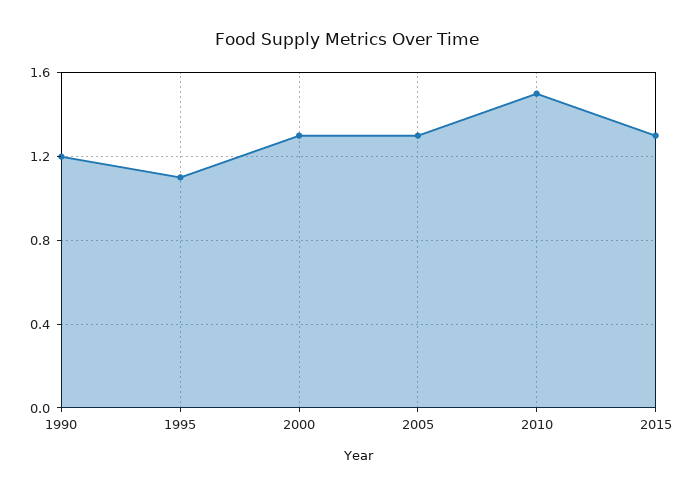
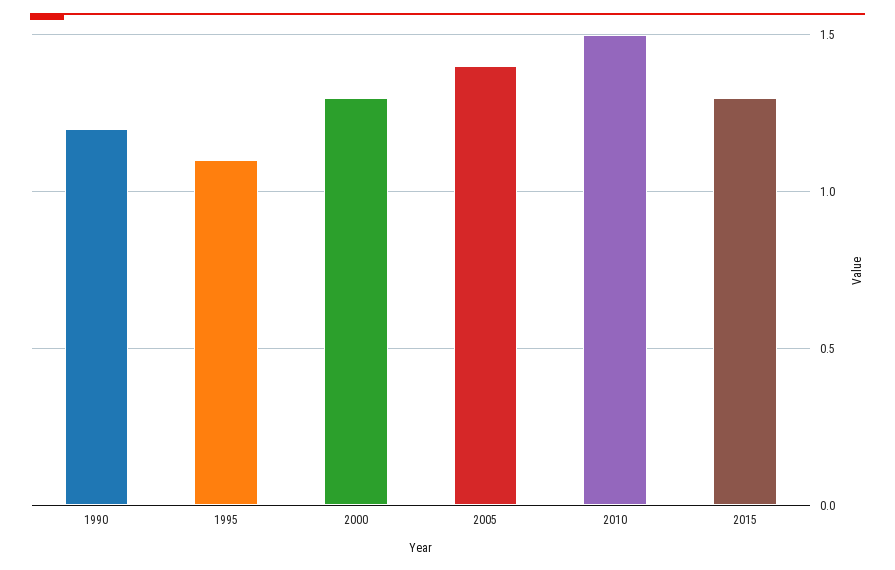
2005: 1.3 -> 1.4

